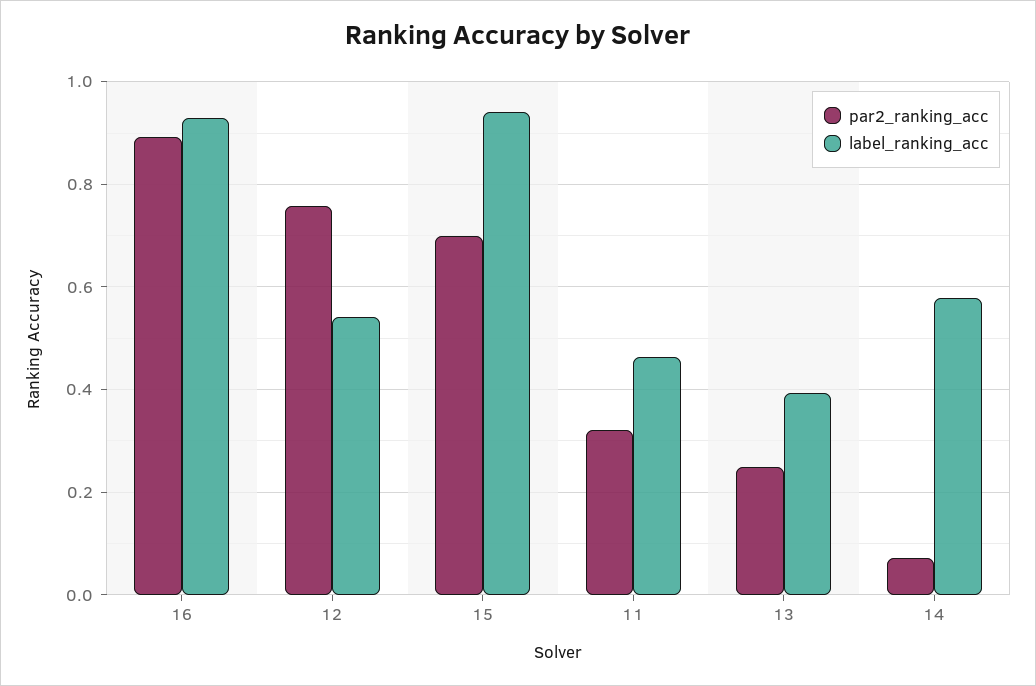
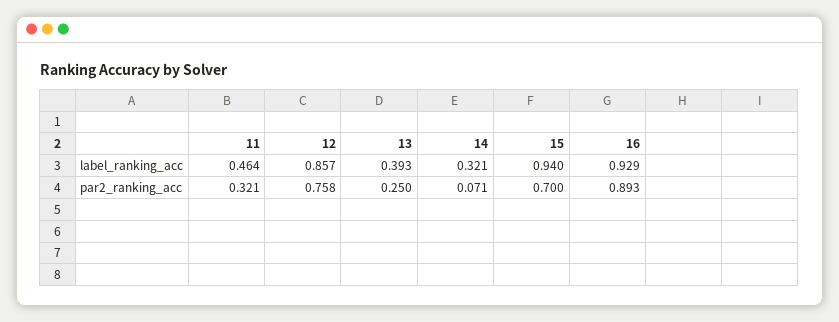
label_ranking_acc, 12: 0.54 -> 0.857
label_ranking_acc, 14: 0.58 -> 0.321

